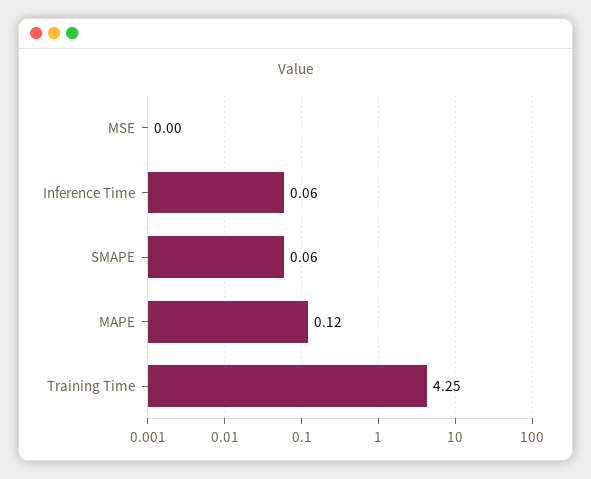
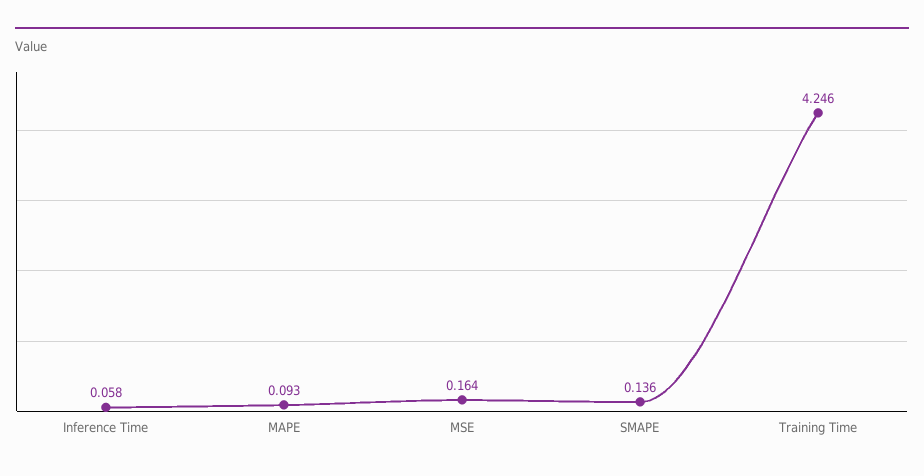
MSE: 0 -> 0.164
SMAPE: 0.06 -> 0.136
MAPE: 0.12 -> 0.093

